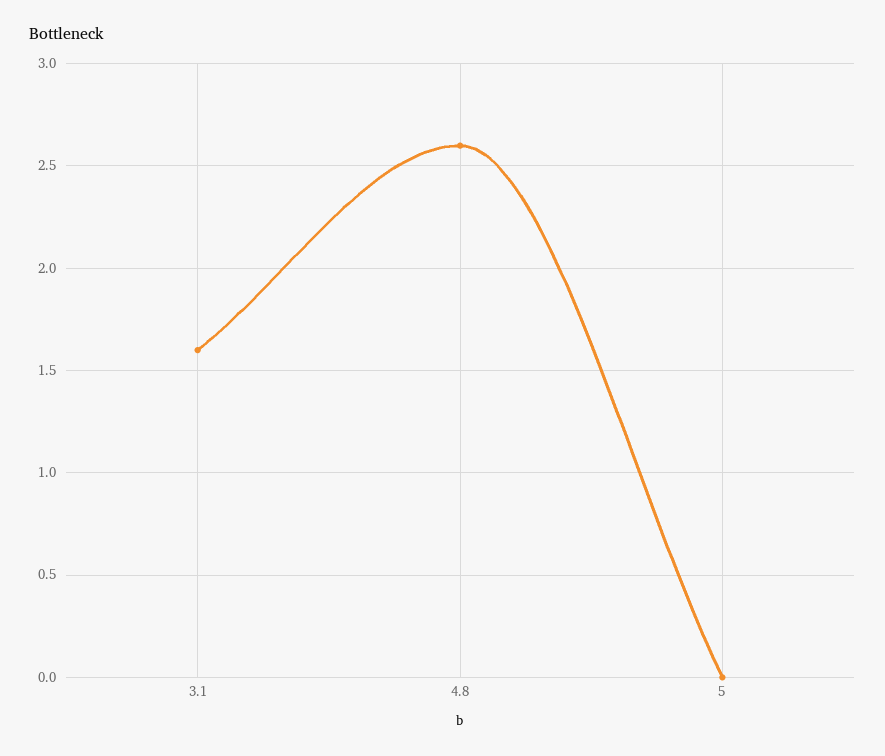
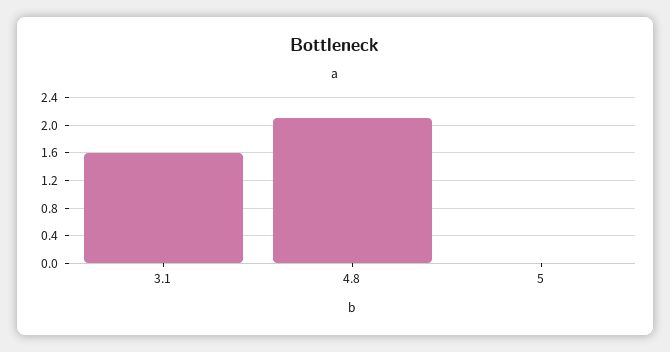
4.8: 2.6 -> 2.1

